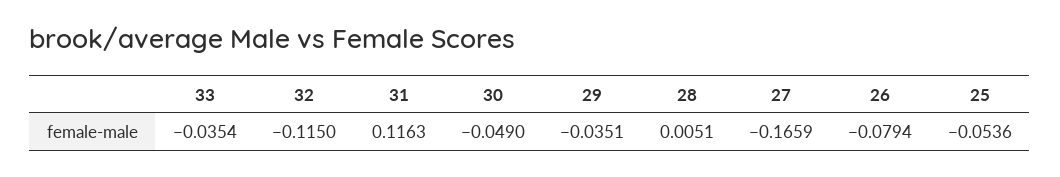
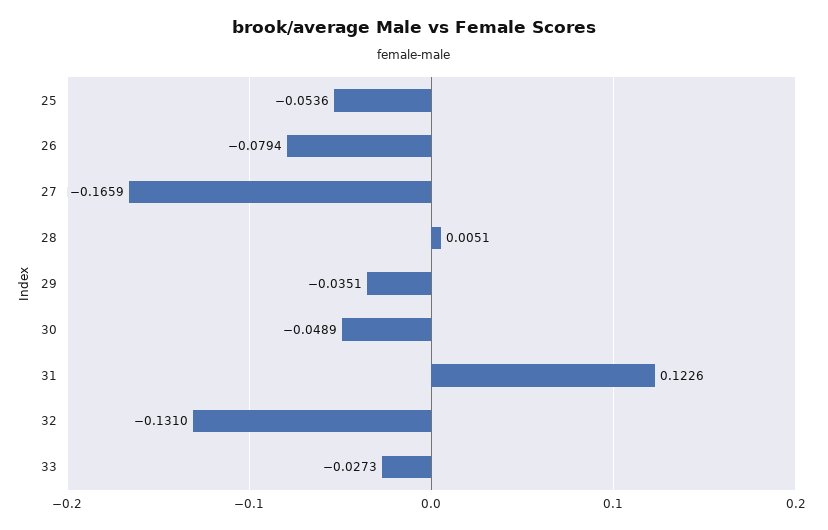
33: -0.0354 -> -0.0273
32: -0.115 -> -0.131
31: 0.1163 -> 0.1226
30: -0.049 -> -0.0489

